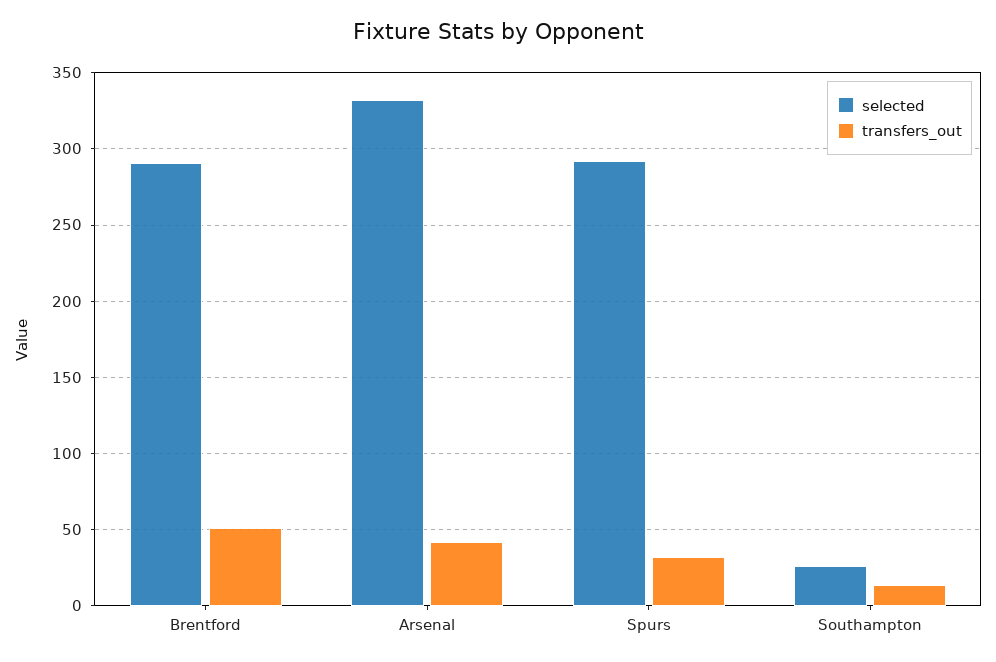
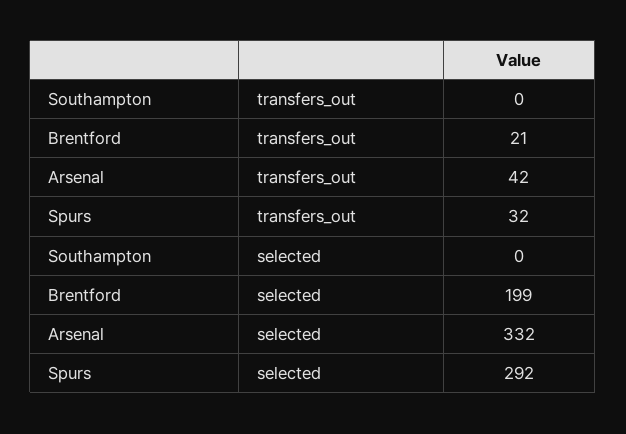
selected, Brentford: 290 -> 199
transfers_out, Brentford: 50 -> 21
selected, Southampton: 25 -> 0
transfers_out, Southampton: 15 -> 0

